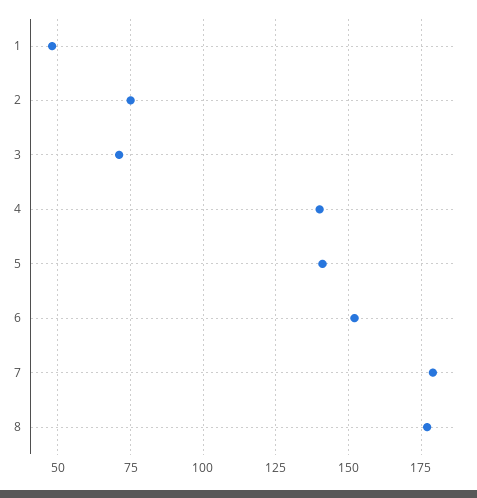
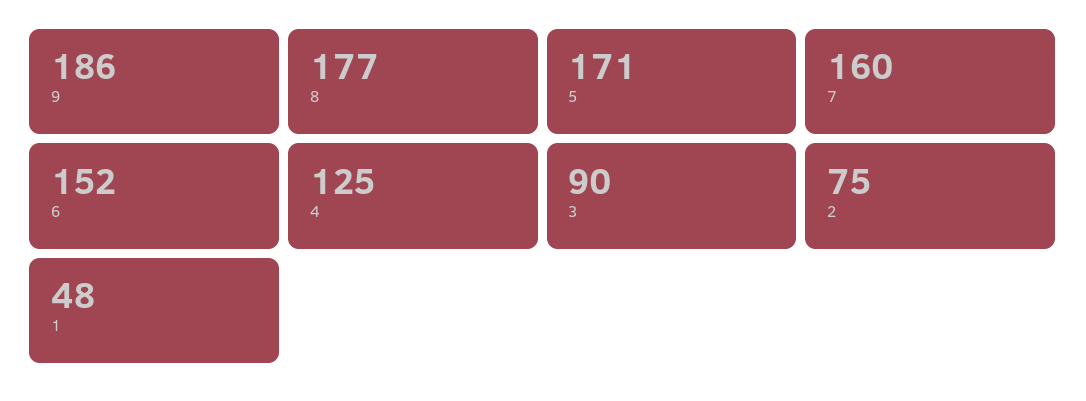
3: 70 -> 90
4: 140 -> 125
5: 140 -> 171
7: 180 -> 160
9: none -> 186

